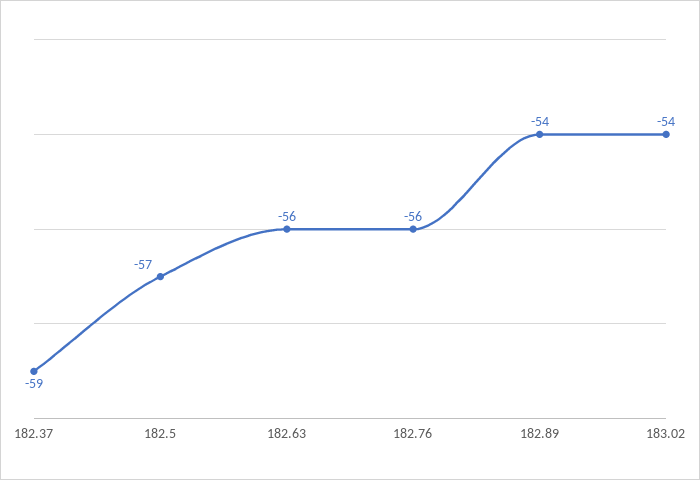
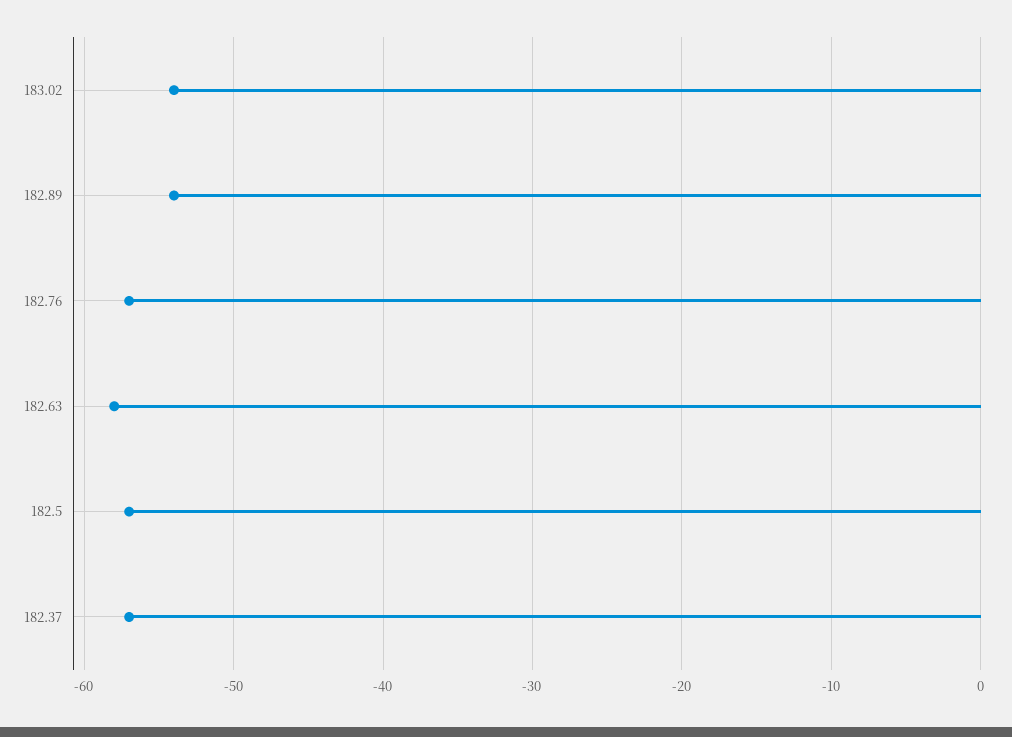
182.37: -59 -> -57
182.63: -56 -> -58
182.76: -56 -> -57

